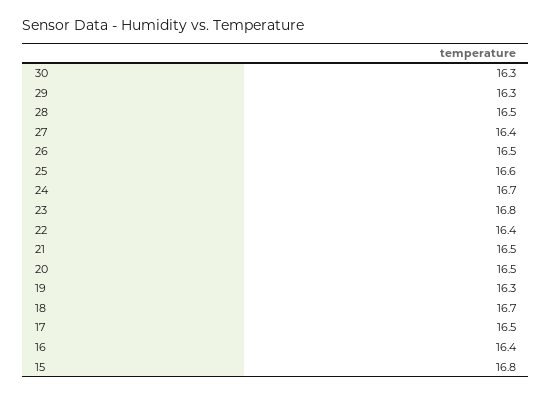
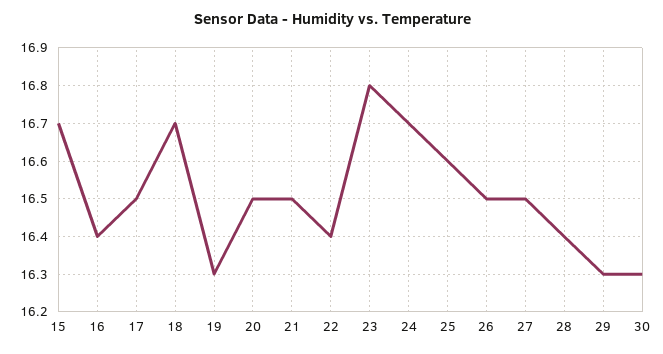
28: 16.5 -> 16.4
27: 16.4 -> 16.5
15: 16.8 -> 16.7

